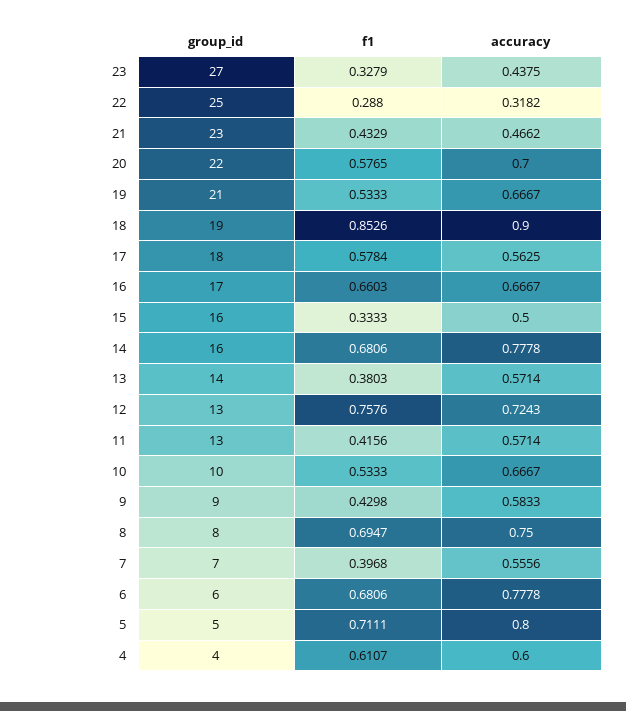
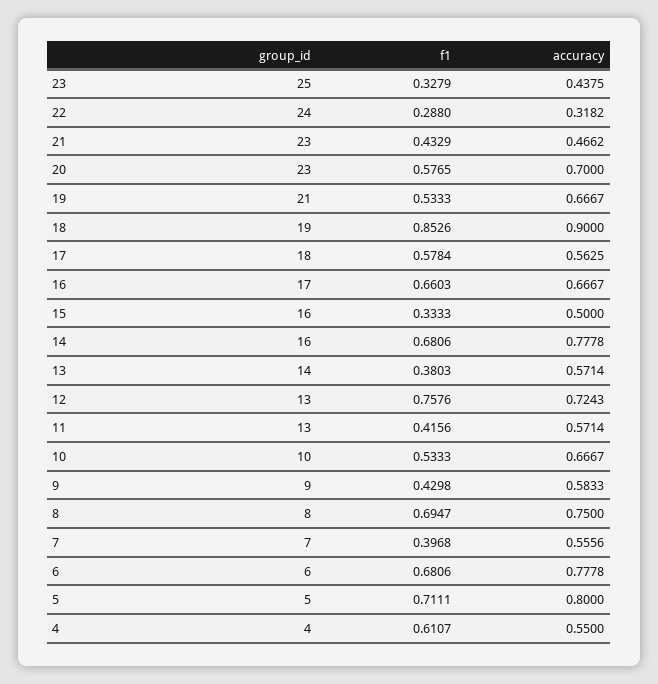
group_id, 23: 27 -> 25
group_id, 22: 25 -> 24
group_id, 20: 22 -> 23
accuracy, 4: 0.6 -> 0.55

